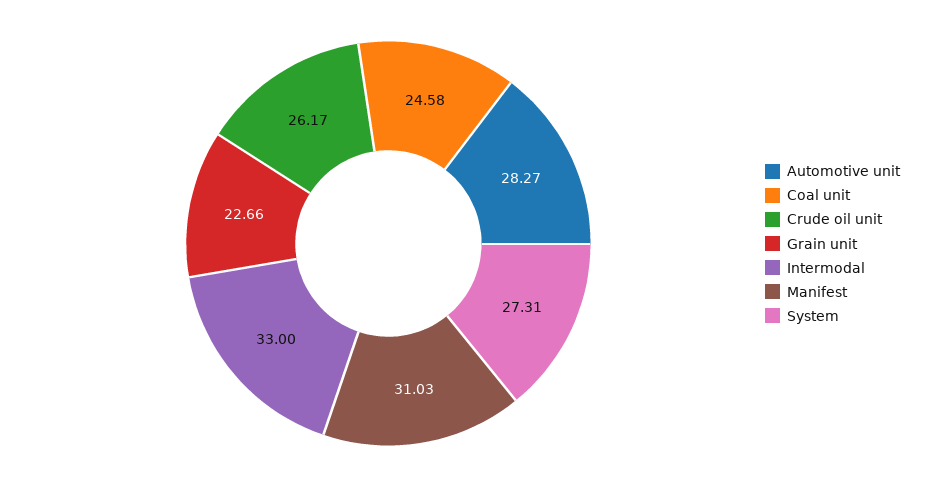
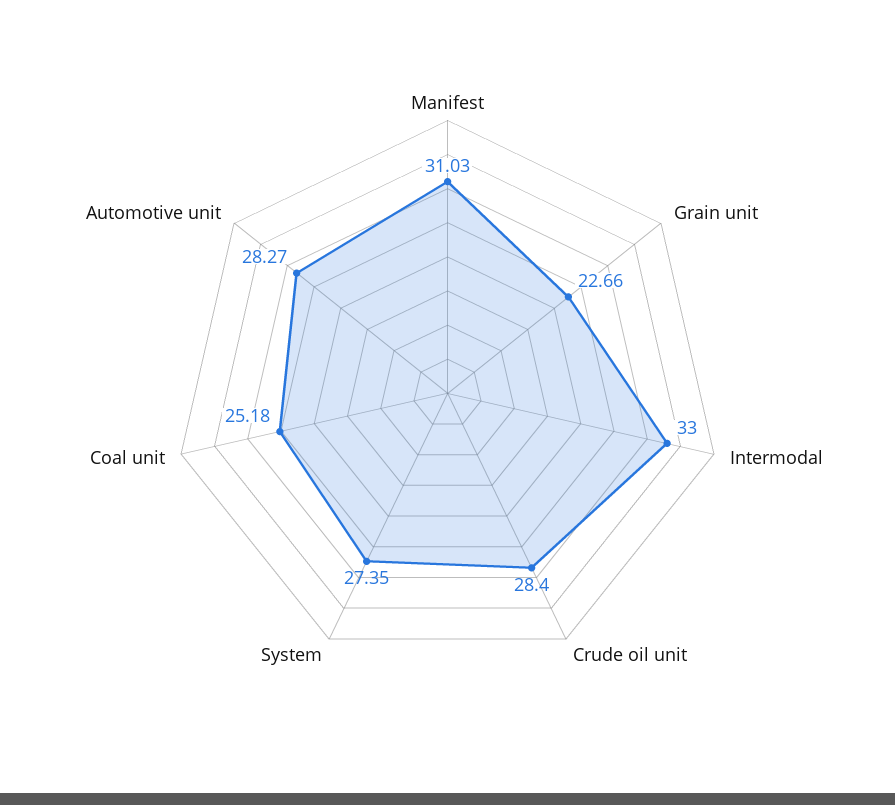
Coal unit: 24.58 -> 25.18
Crude oil unit: 26.17 -> 28.4
System: 27.31 -> 27.35

